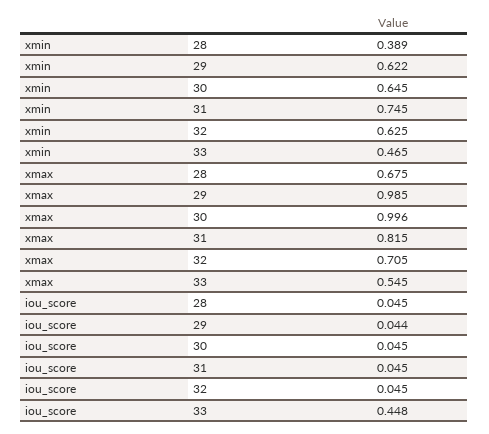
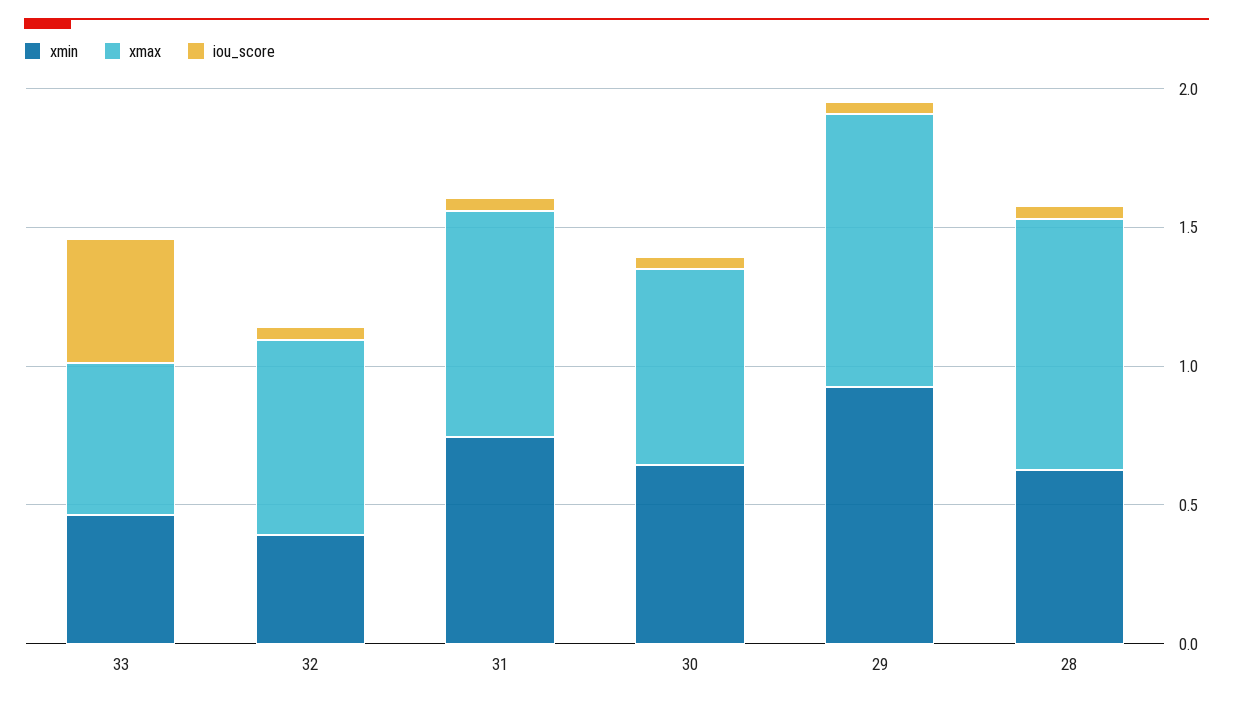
xmin, 28: 0.389 -> 0.6
xmin, 29: 0.622 -> 0.9
xmin, 32: 0.625 -> 0.4
xmax, 28: 0.675 -> 0.9
xmax, 30: 0.996 -> 0.7

